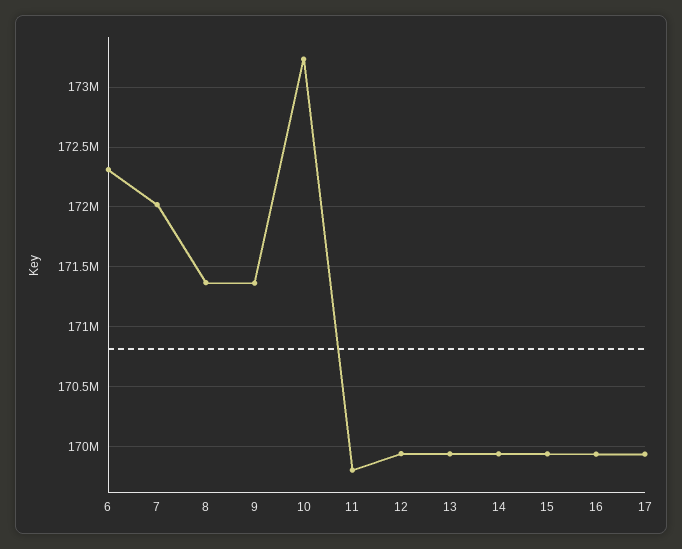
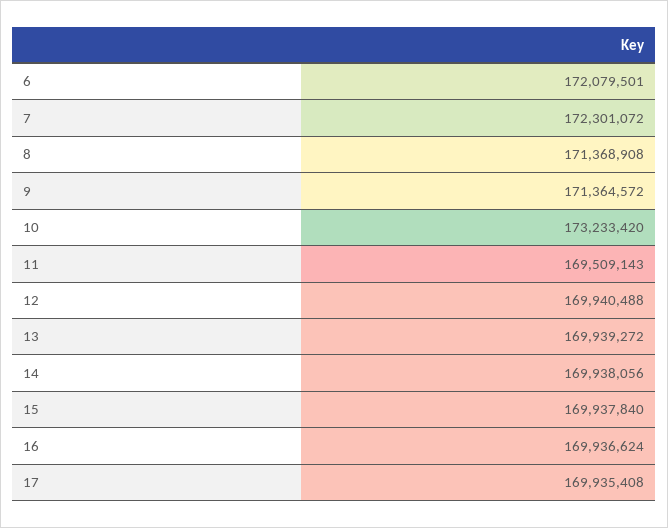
6: 172300000 -> 172079501
7: 172000000 -> 172301072
11: 169800000 -> 169509143

